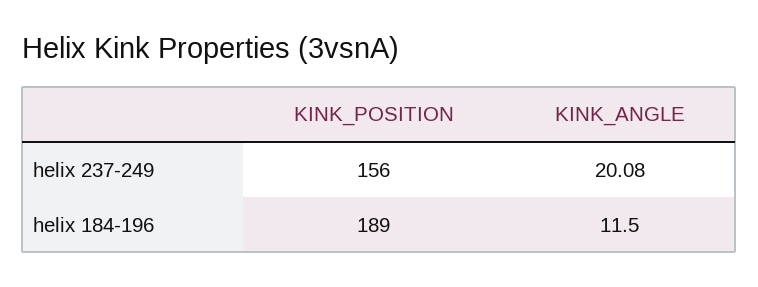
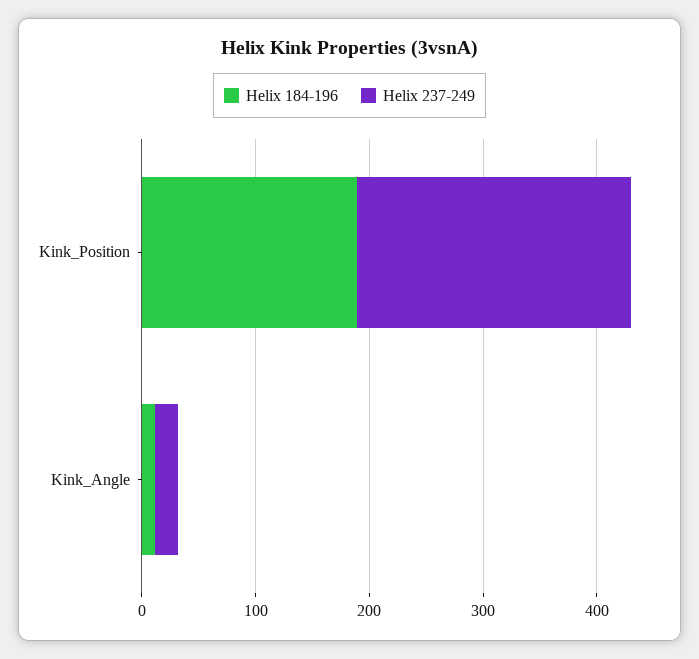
helix 237-249, KINK_POSITION: 156 -> 240

